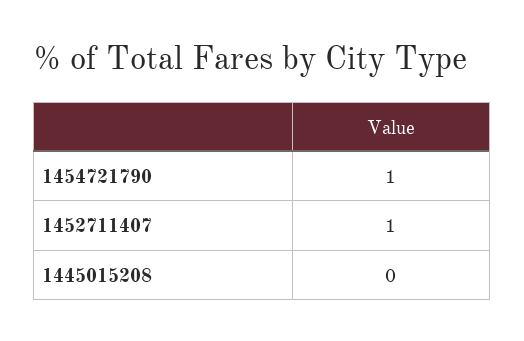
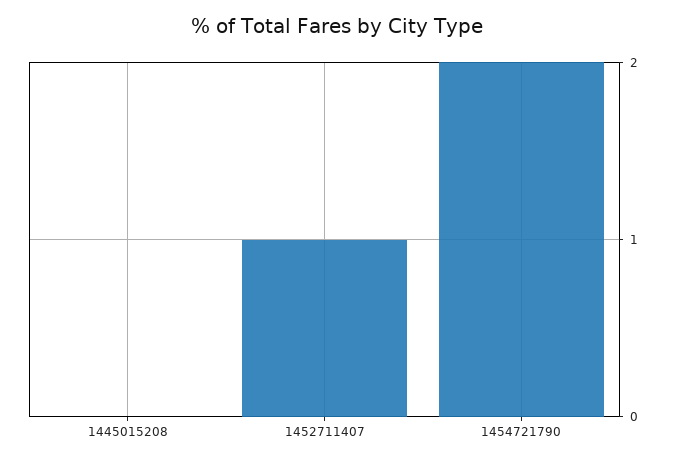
1454721790: 1 -> 2

